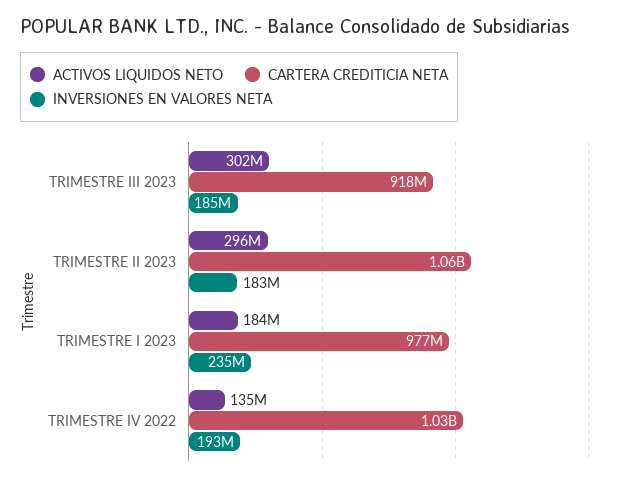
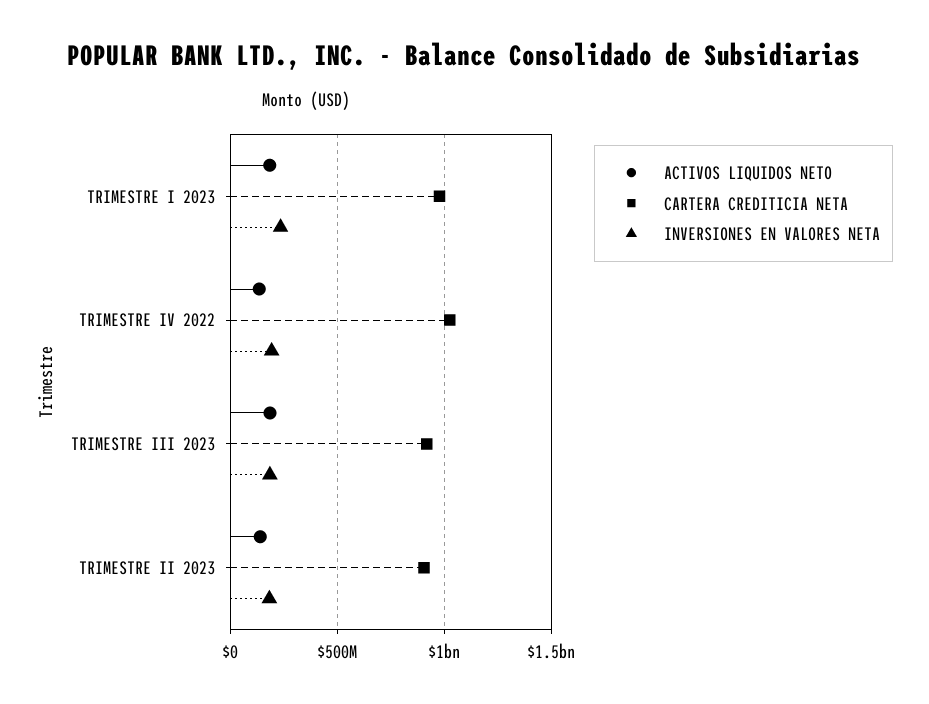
ACTIVOS LIQUIDOS NETO, TRIMESTRE III 2023: 302000000 -> 200000000
ACTIVOS LIQUIDOS NETO, TRIMESTRE II 2023: 296000000 -> 150000000
CARTERA CREDITICIA NETA, TRIMESTRE II 2023: 1060000000 -> 900000000

